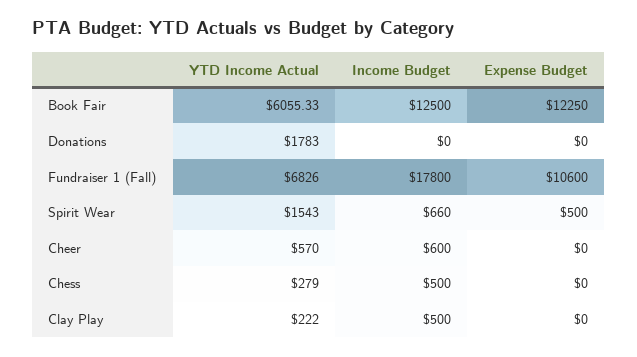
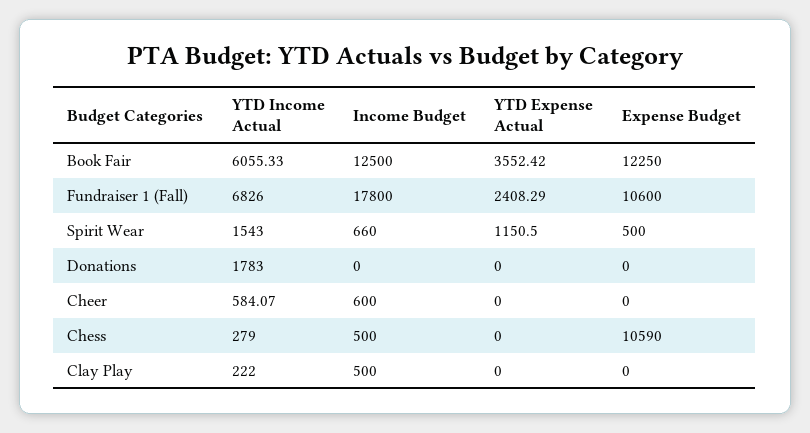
YTD Income Actual, Cheer: 570 -> 584.07
Expense Budget, Chess: 0 -> 10590
YTD Expense Actual, Book Fair: none -> 3552.42
YTD Expense Actual, Fundraiser 1 (Fall): none -> 2408.29
YTD Expense Actual, Spirit Wear: none -> 1150.5
YTD Expense Actual, Donations: none -> 0
YTD Expense Actual, Cheer: none -> 0
YTD Expense Actual, Chess: none -> 0
YTD Expense Actual, Clay Play: none -> 0

